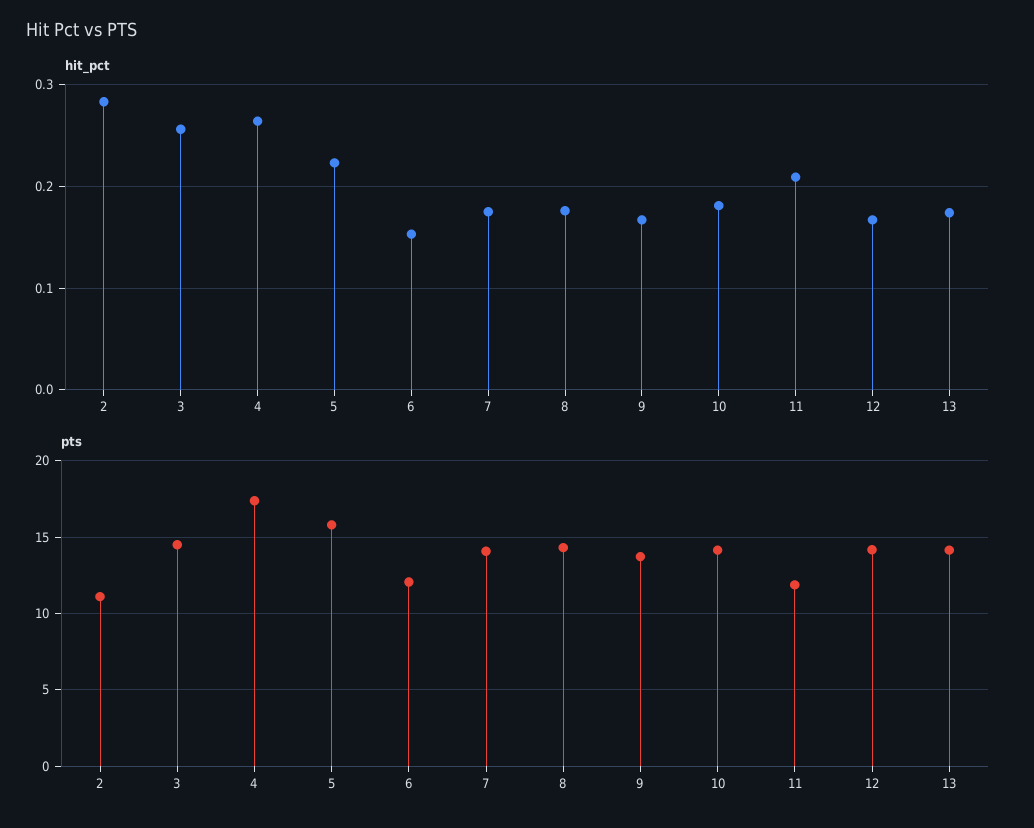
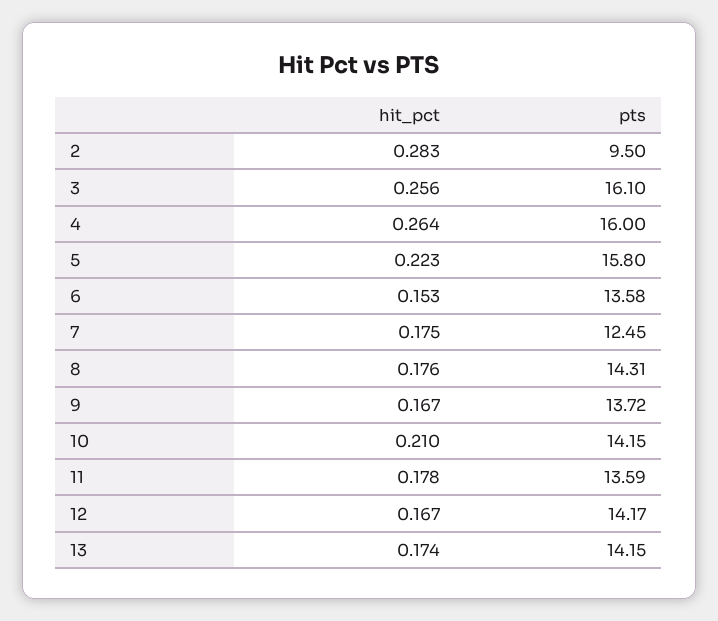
hit_pct, 10: 0.18 -> 0.21
hit_pct, 11: 0.21 -> 0.178
pts, 2: 11 -> 9.5
pts, 3: 14.5 -> 16.1
pts, 4: 17.5 -> 16
pts, 6: 12 -> 13.58
pts, 7: 14 -> 12.45
pts, 11: 12 -> 13.59

